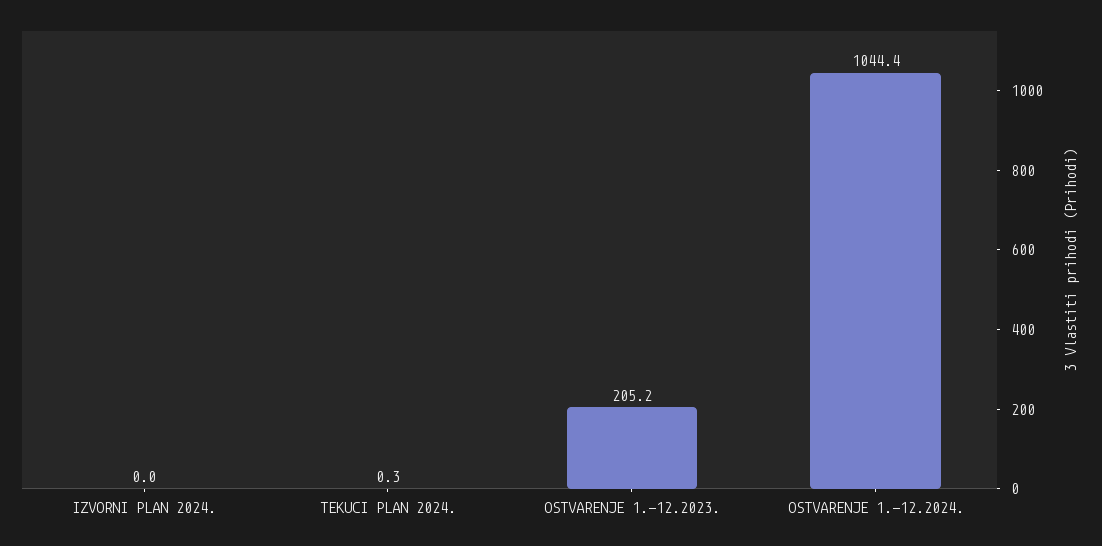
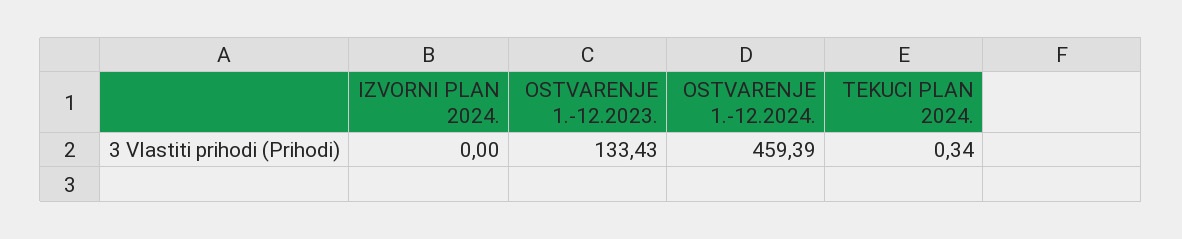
OSTVARENJE 1.-12.2023.: 205.2 -> 133.43
OSTVARENJE 1.-12.2024.: 1044.4 -> 459.39

